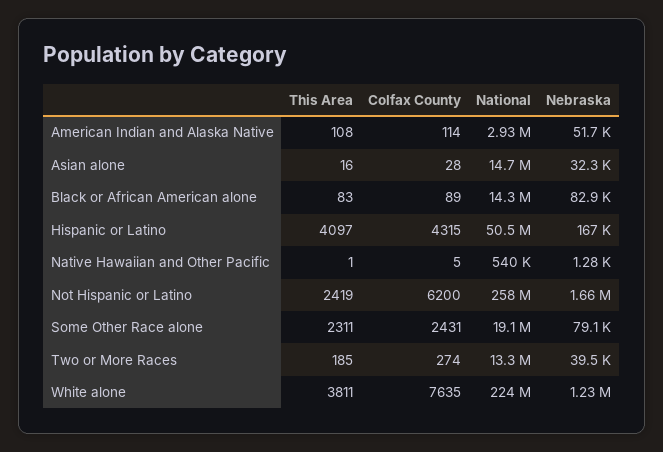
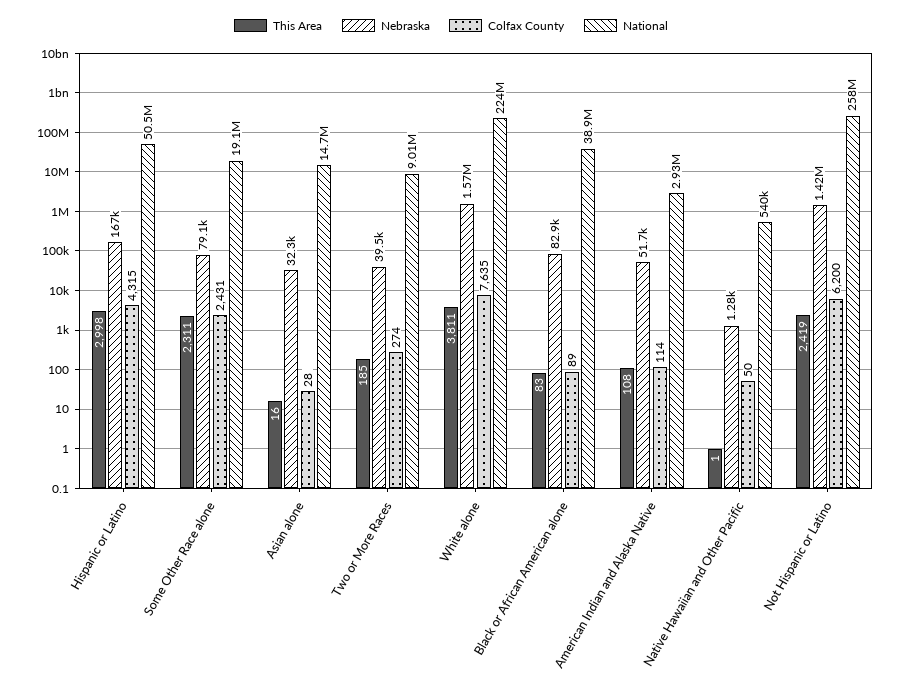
National, Black or African American alone: 14300000 -> 38900000
This Area, Hispanic or Latino: 4097 -> 2998
Colfax County, Native Hawaiian and Other Pacific: 5 -> 50
Nebraska, Not Hispanic or Latino: 1660000 -> 1420000
National, Two or More Races: 13300000 -> 9010000
Nebraska, White alone: 1230000 -> 1570000

